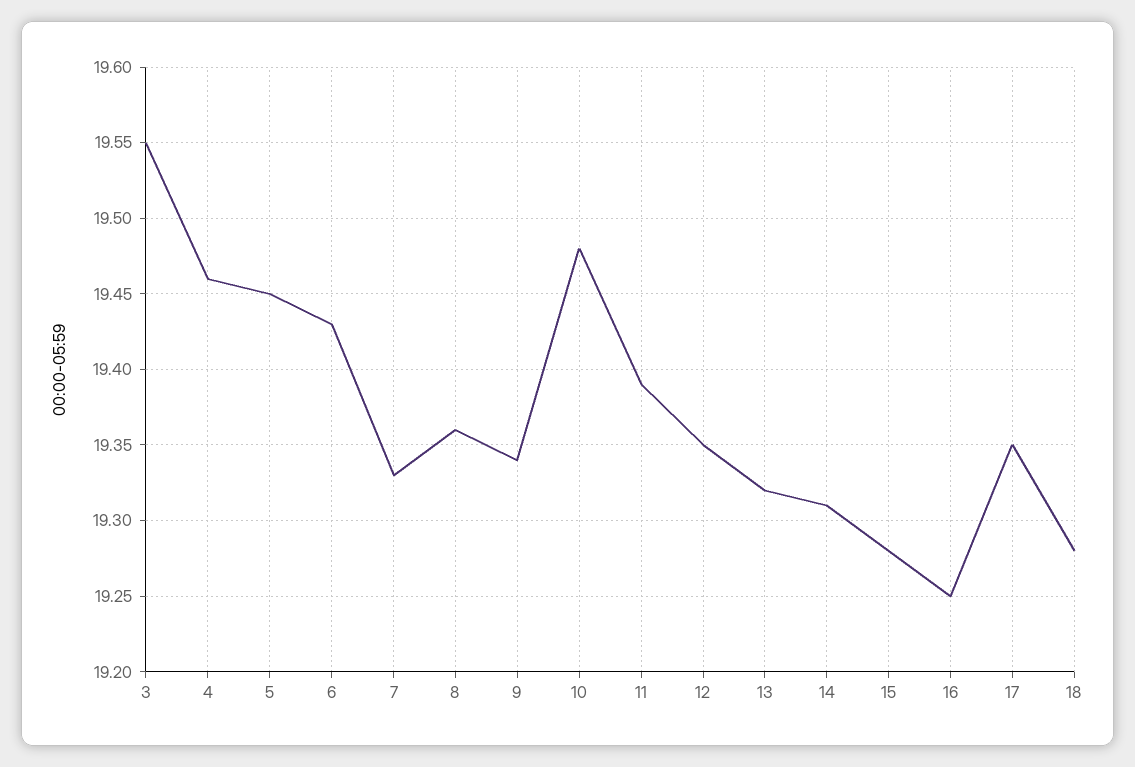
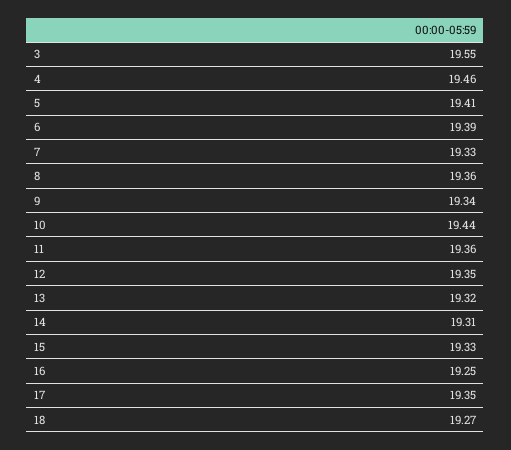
5: 19.45 -> 19.41
6: 19.43 -> 19.39
10: 19.48 -> 19.44
11: 19.39 -> 19.36
15: 19.28 -> 19.33
18: 19.28 -> 19.27

